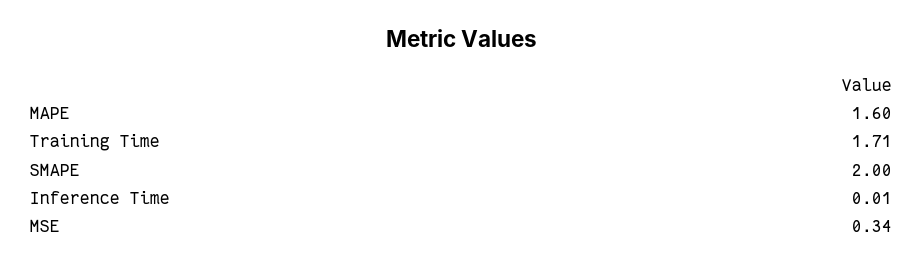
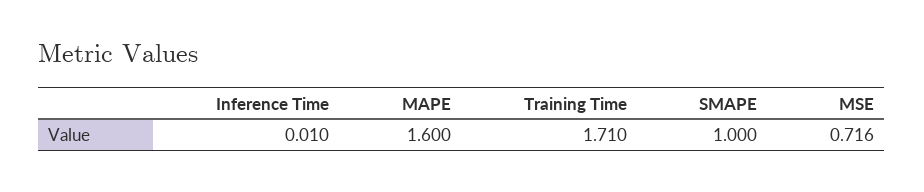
SMAPE: 2 -> 1
MSE: 0.34 -> 0.716

